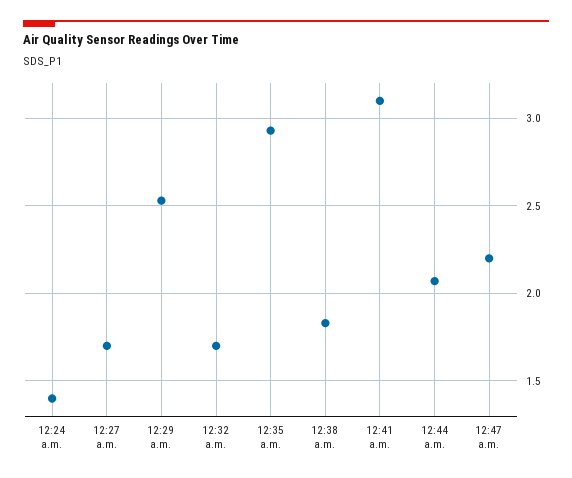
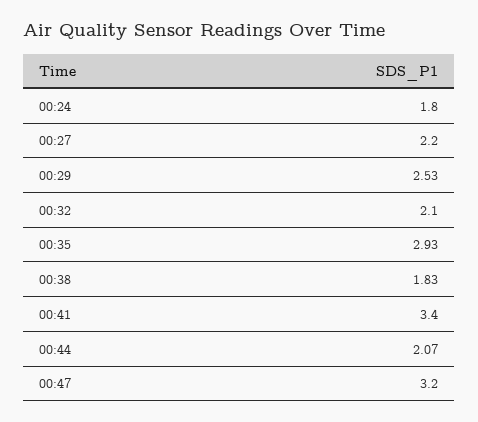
12:24 a.m.: 1.4 -> 1.8
12:27 a.m.: 1.7 -> 2.2
12:32 a.m.: 1.7 -> 2.1
12:41 a.m.: 3.1 -> 3.4
12:47 a.m.: 2.2 -> 3.2

